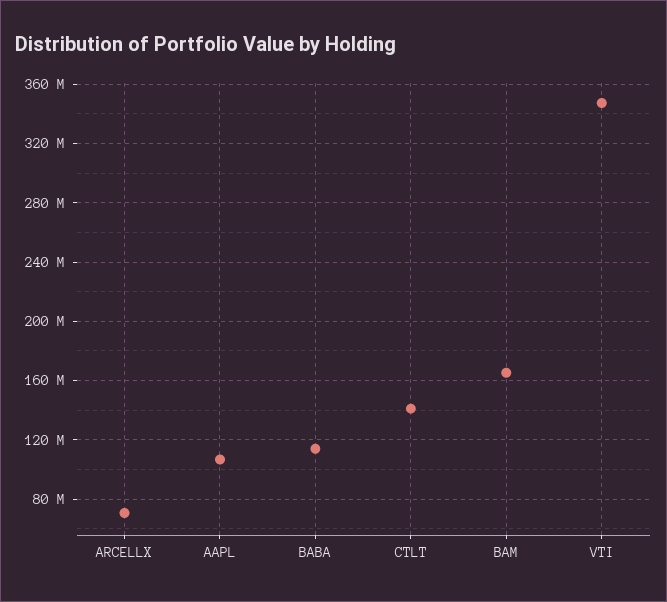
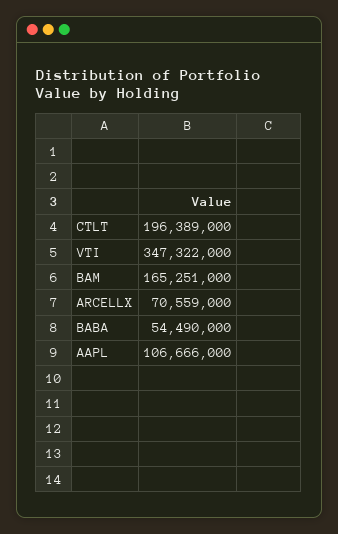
BABA: 115000000 -> 54490000
CTLT: 140000000 -> 196389000

